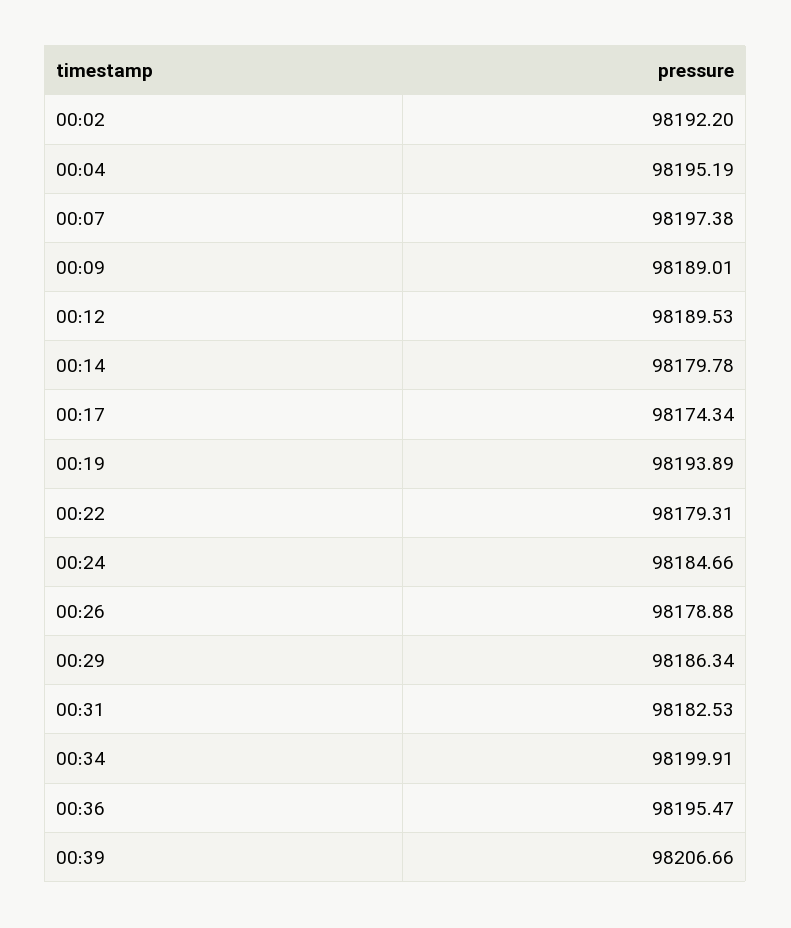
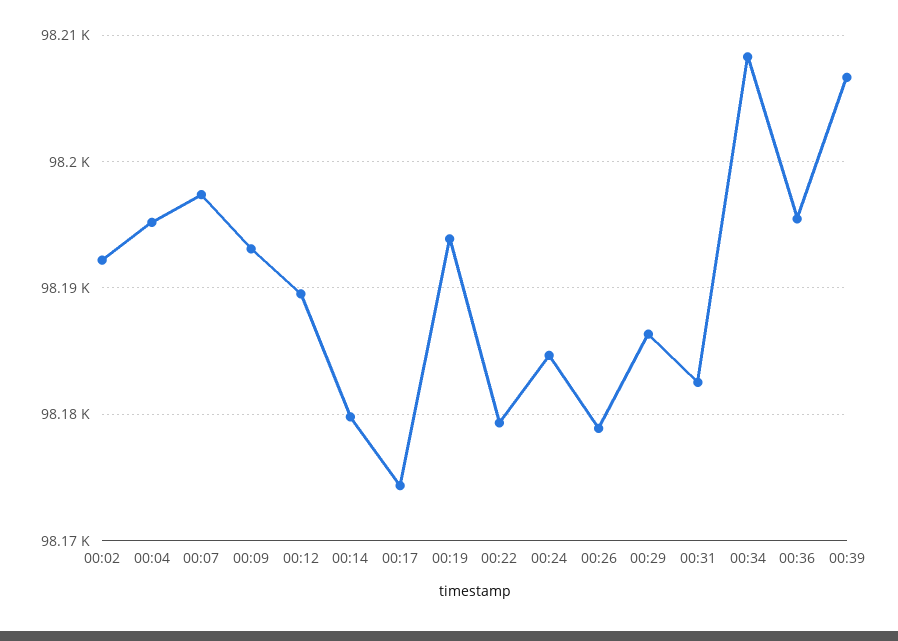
00:09: 98189.01 -> 98193
00:34: 98199.91 -> 98208

